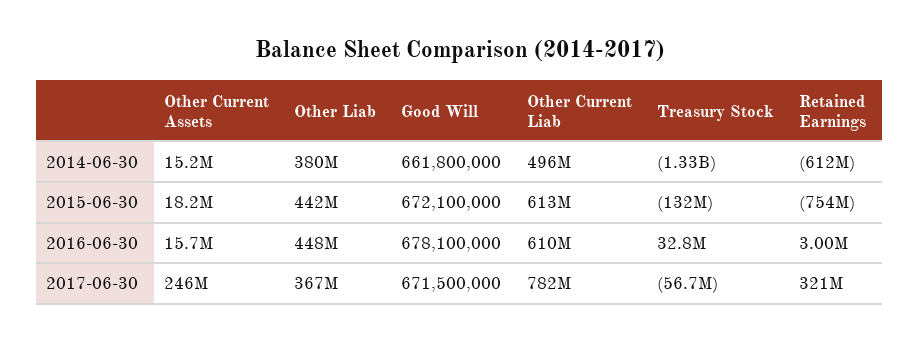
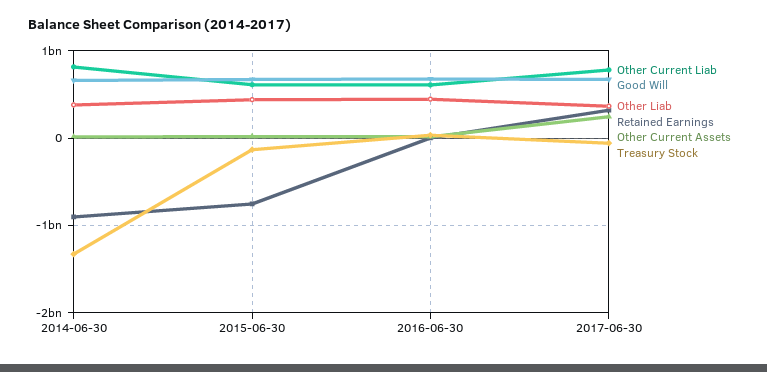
Other Current Liab, 2014-06-30: 496000000 -> 800000000
Retained Earnings, 2014-06-30: -612000000 -> -900000000

